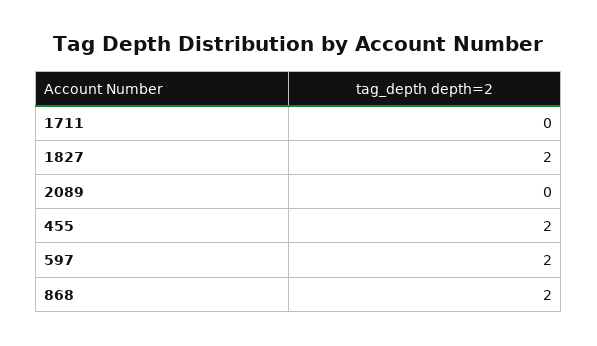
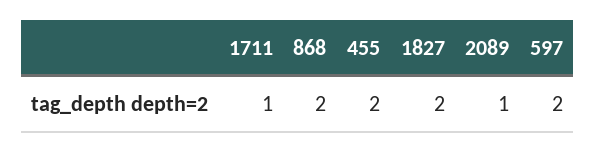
1711: 0 -> 1
2089: 0 -> 1

